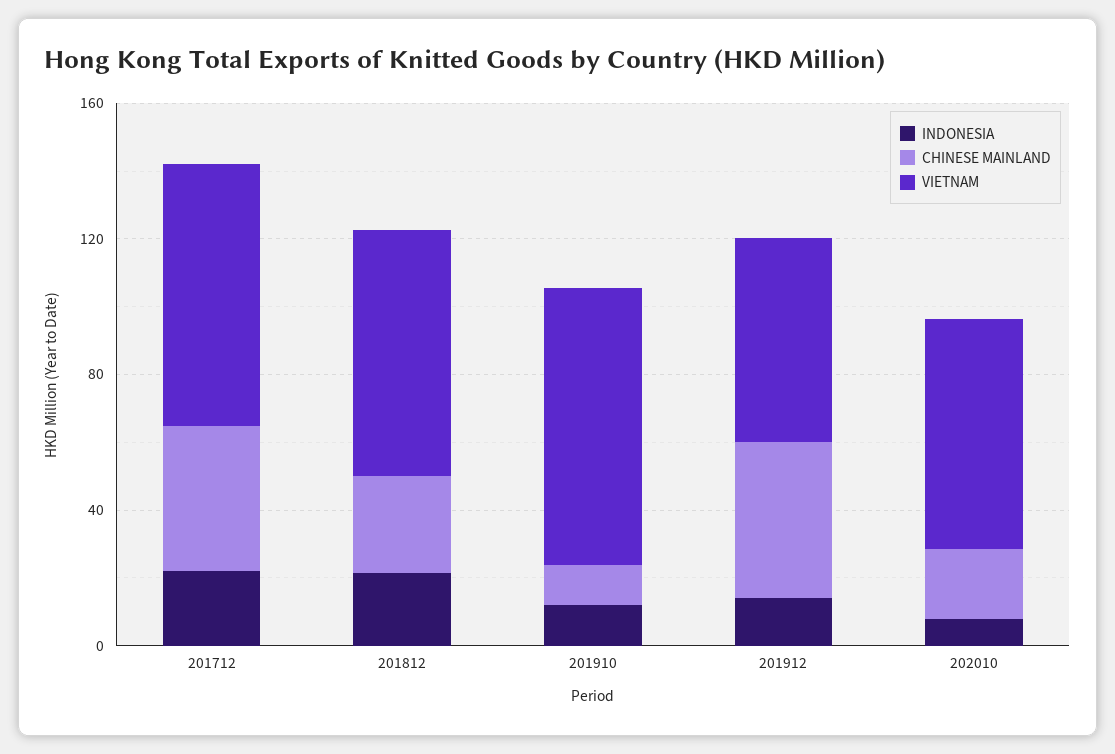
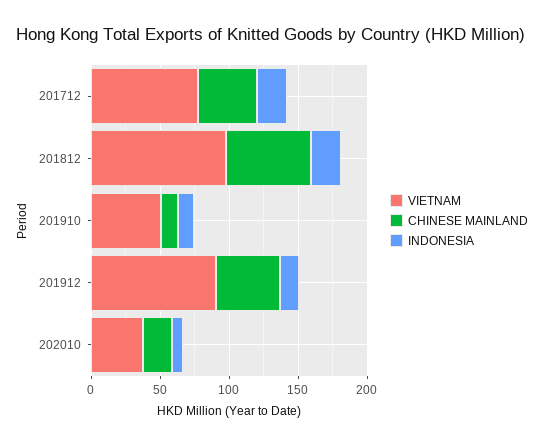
CHINESE MAINLAND, 201812: 30 -> 60
VIETNAM, 201812: 70 -> 100
VIETNAM, 201910: 80 -> 50
VIETNAM, 201912: 60 -> 90
VIETNAM, 202010: 70 -> 40

